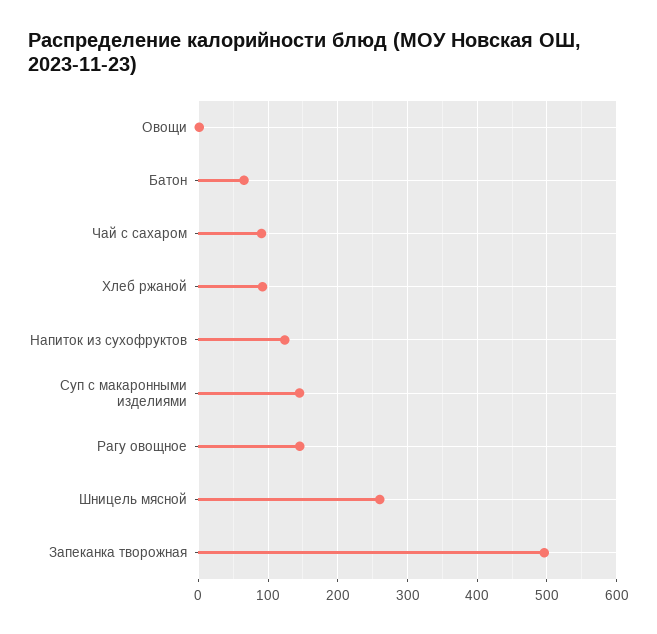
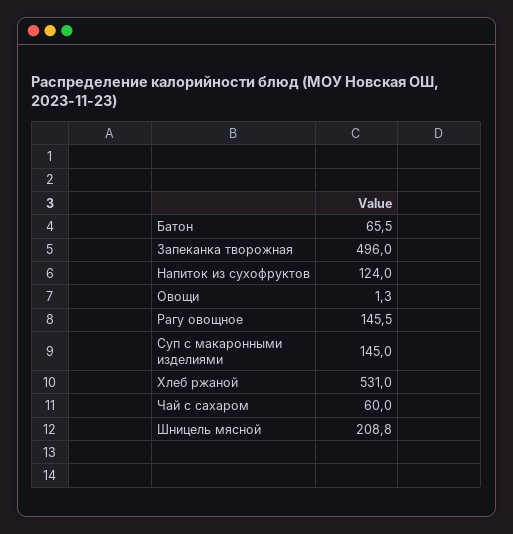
Чай с сахаром: 90 -> 60
Хлеб ржаной: 90 -> 531
Шницель мясной: 260 -> 208.8

